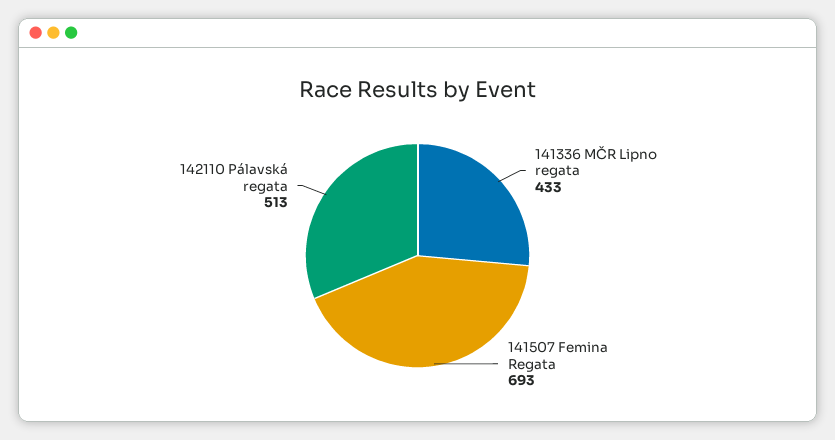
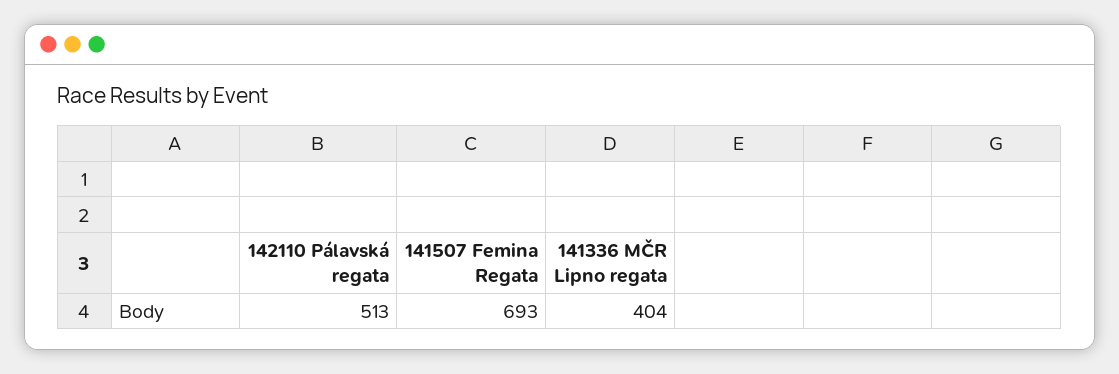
141336 MČR Lipno regata: 433 -> 404

